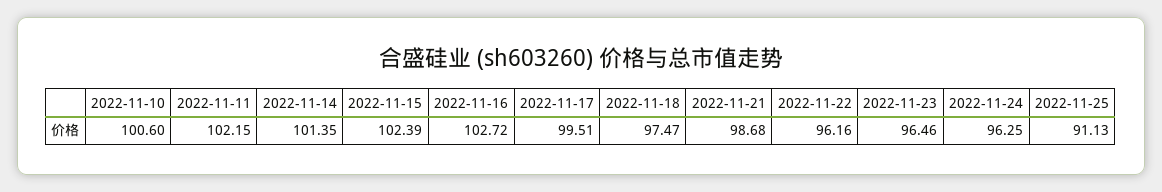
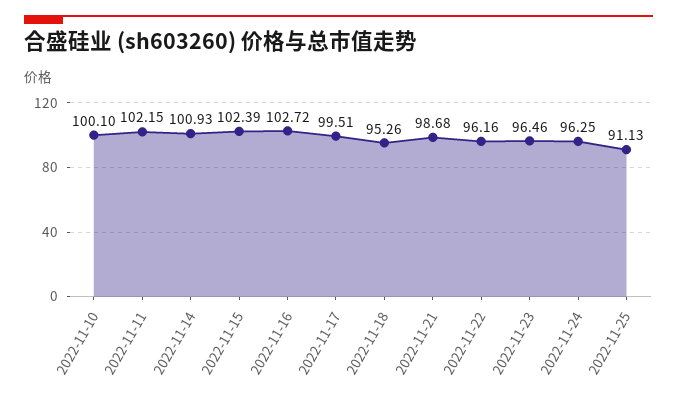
2022-11-10: 100.6 -> 100.1
2022-11-14: 101.35 -> 100.93
2022-11-18: 97.47 -> 95.26

